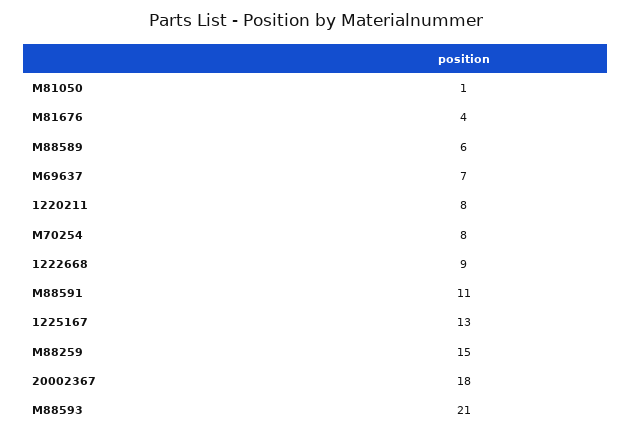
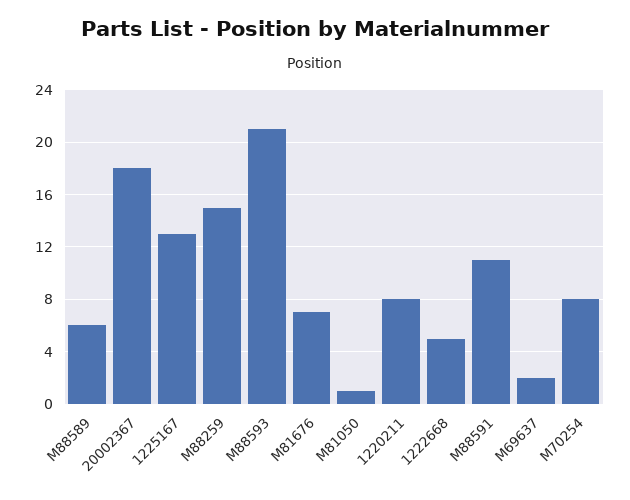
M81676: 4 -> 7
M69637: 7 -> 2
1222668: 9 -> 5

